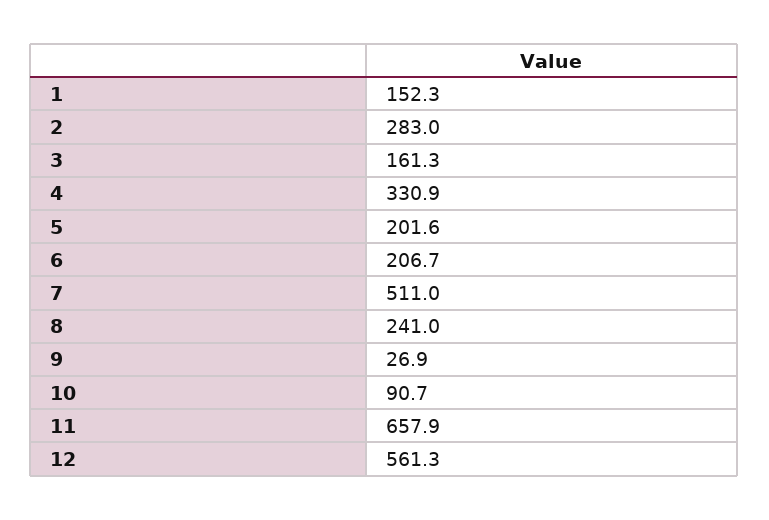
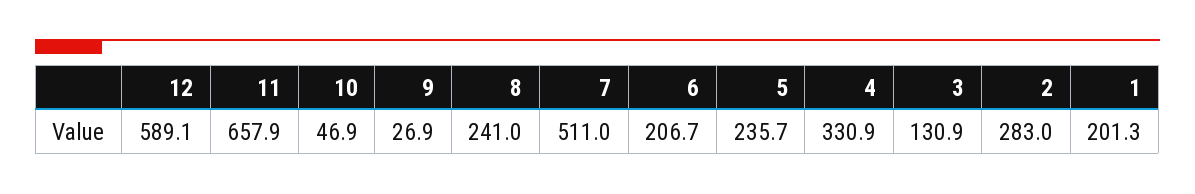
1: 152.3 -> 201.3
3: 161.3 -> 130.9
5: 201.6 -> 235.7
10: 90.7 -> 46.9
12: 561.3 -> 589.1

